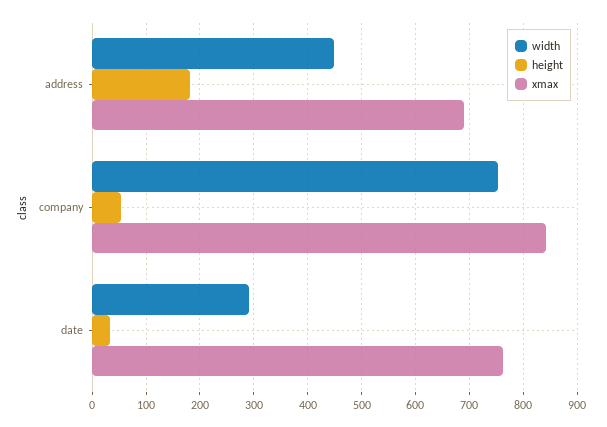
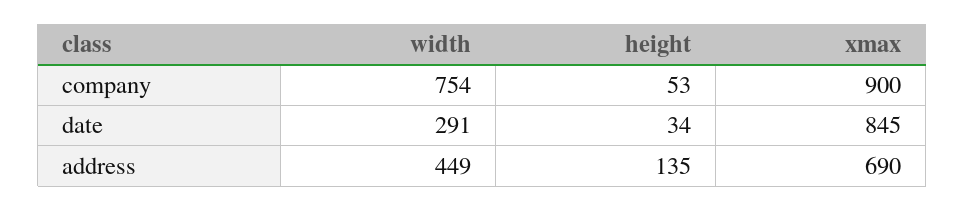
height, address: 180 -> 135
xmax, company: 840 -> 900
xmax, date: 760 -> 845

